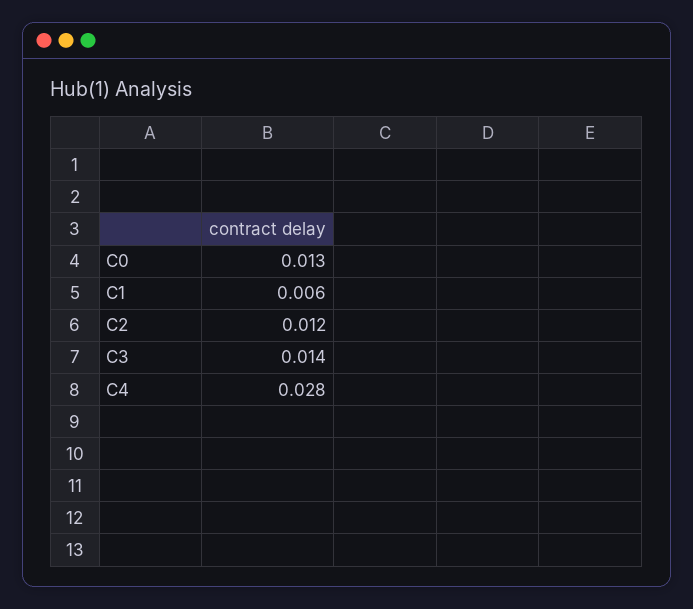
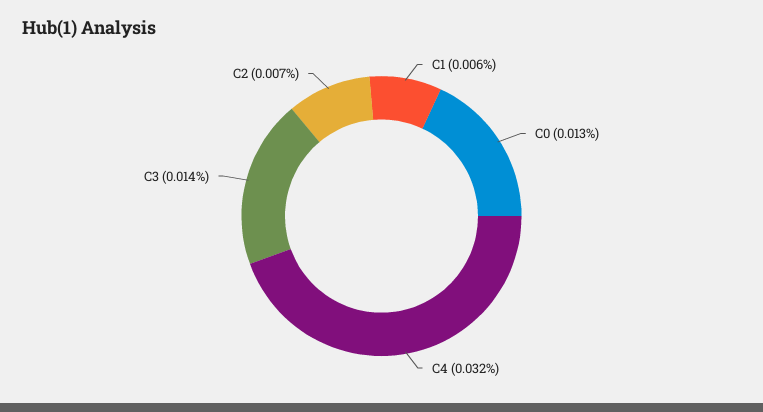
C2: 0.012 -> 0.007
C4: 0.028 -> 0.032

